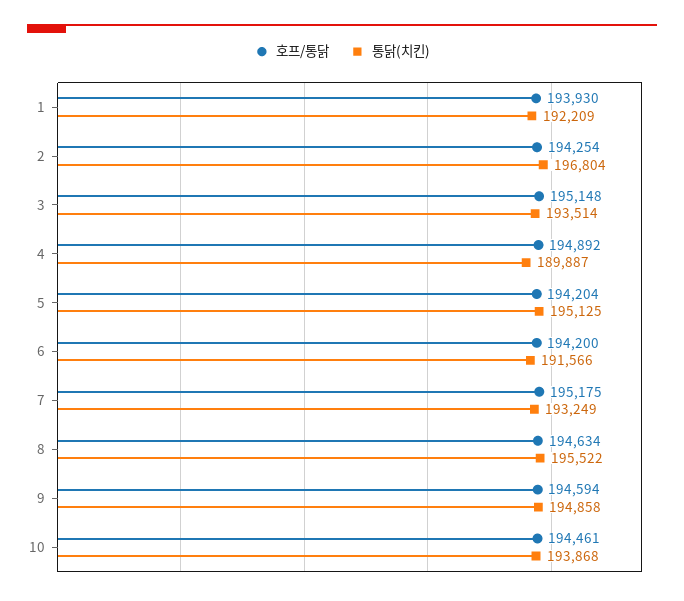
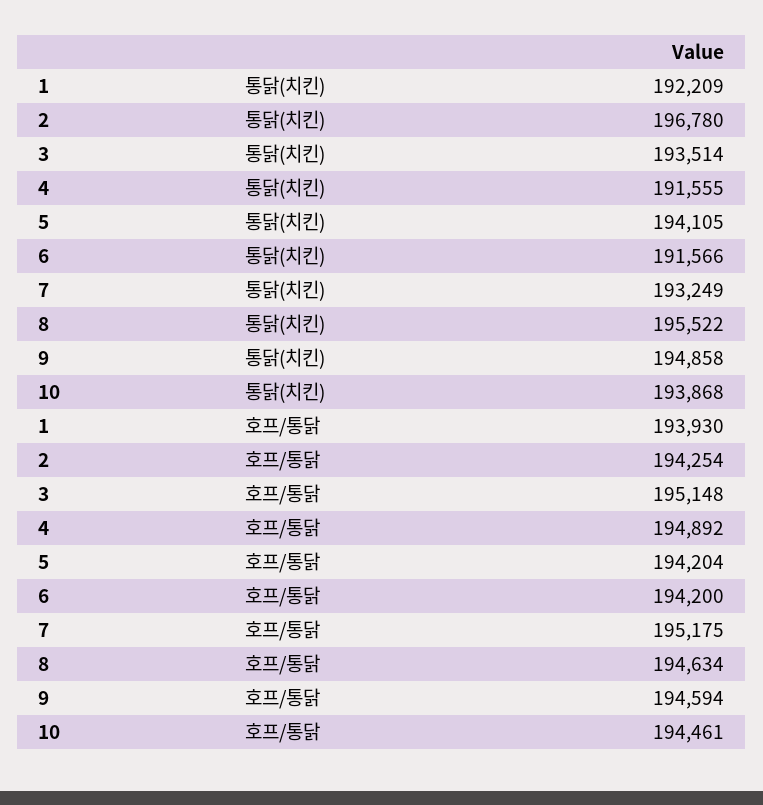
통닭(치킨), 2: 196804 -> 196780
통닭(치킨), 4: 189887 -> 191555
통닭(치킨), 5: 195125 -> 194105

